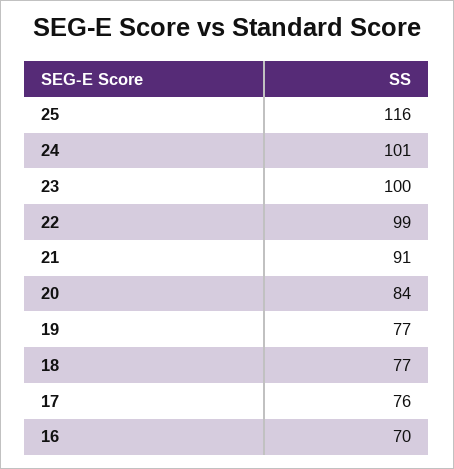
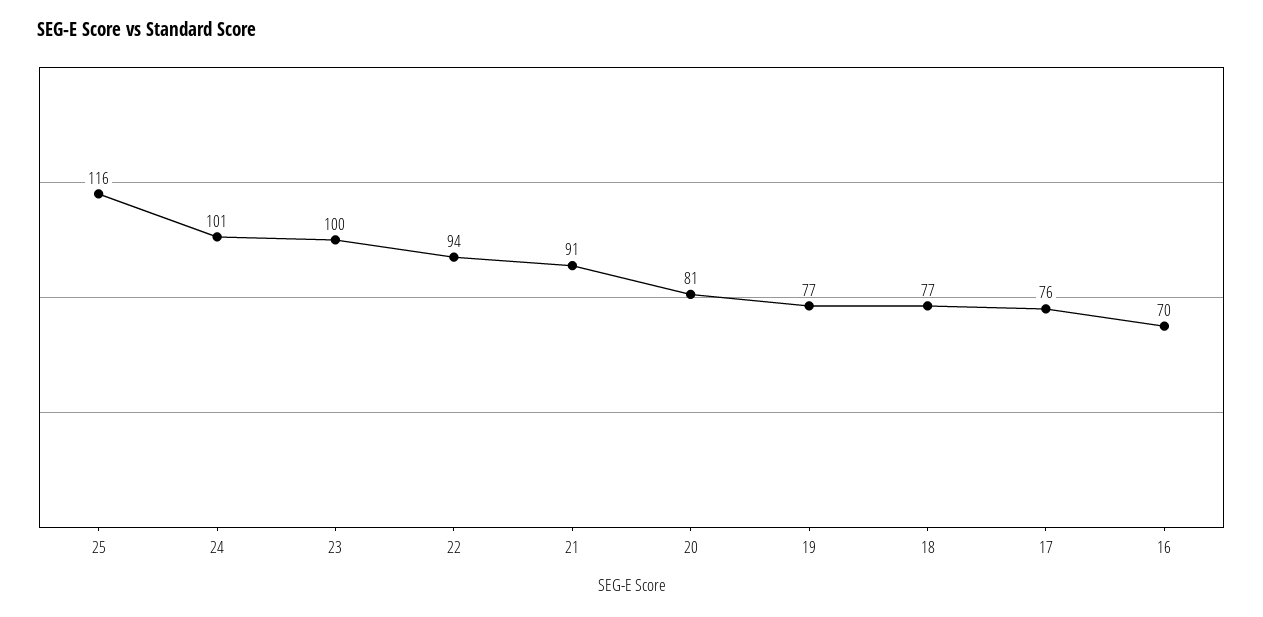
22: 99 -> 94
20: 84 -> 81

